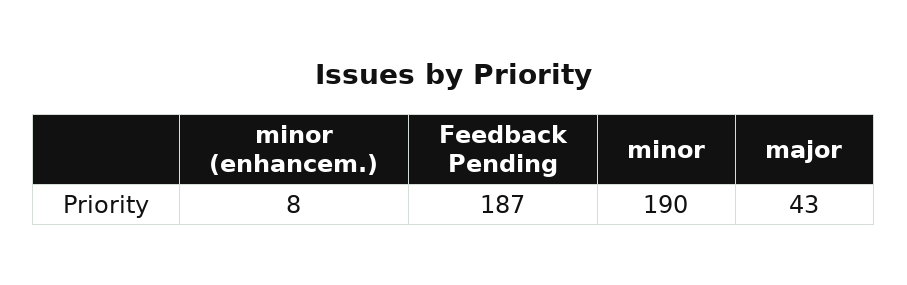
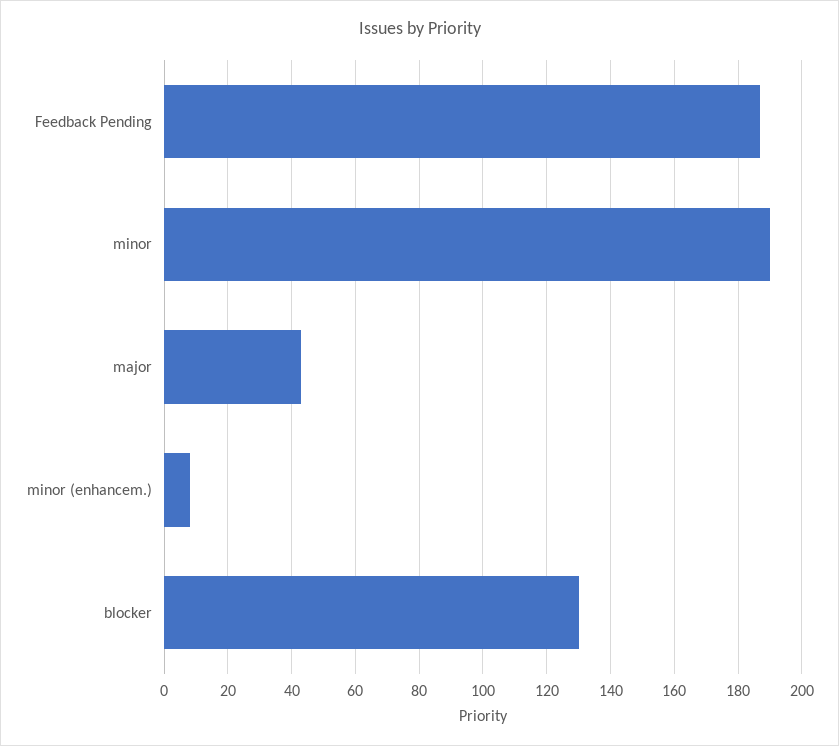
blocker: none -> 130

